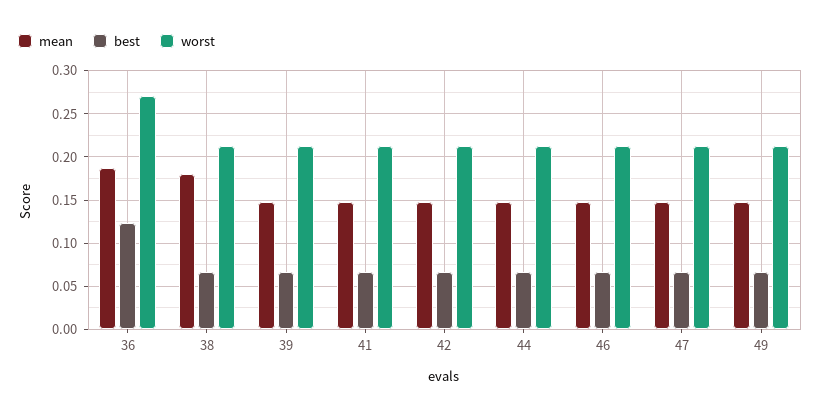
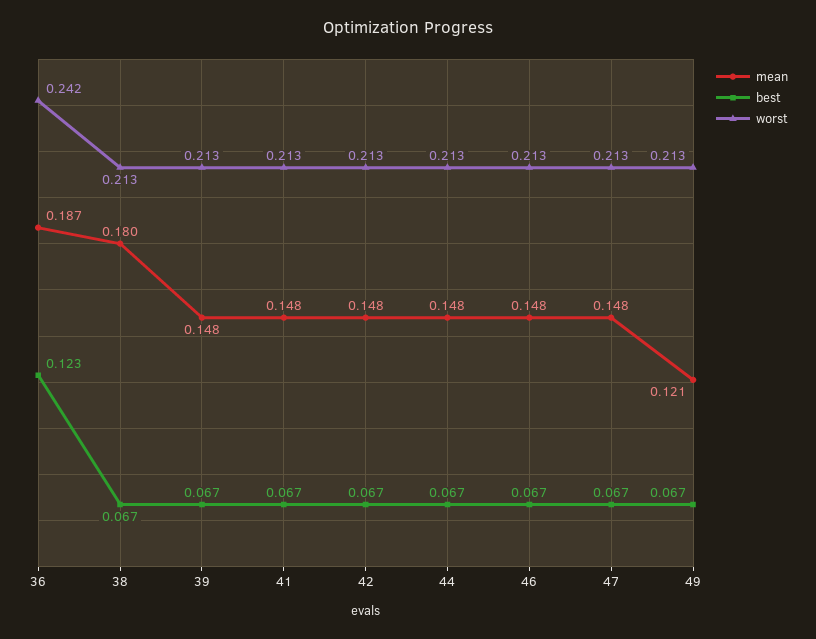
worst, 36: 0.27 -> 0.242
mean, 49: 0.15 -> 0.121

